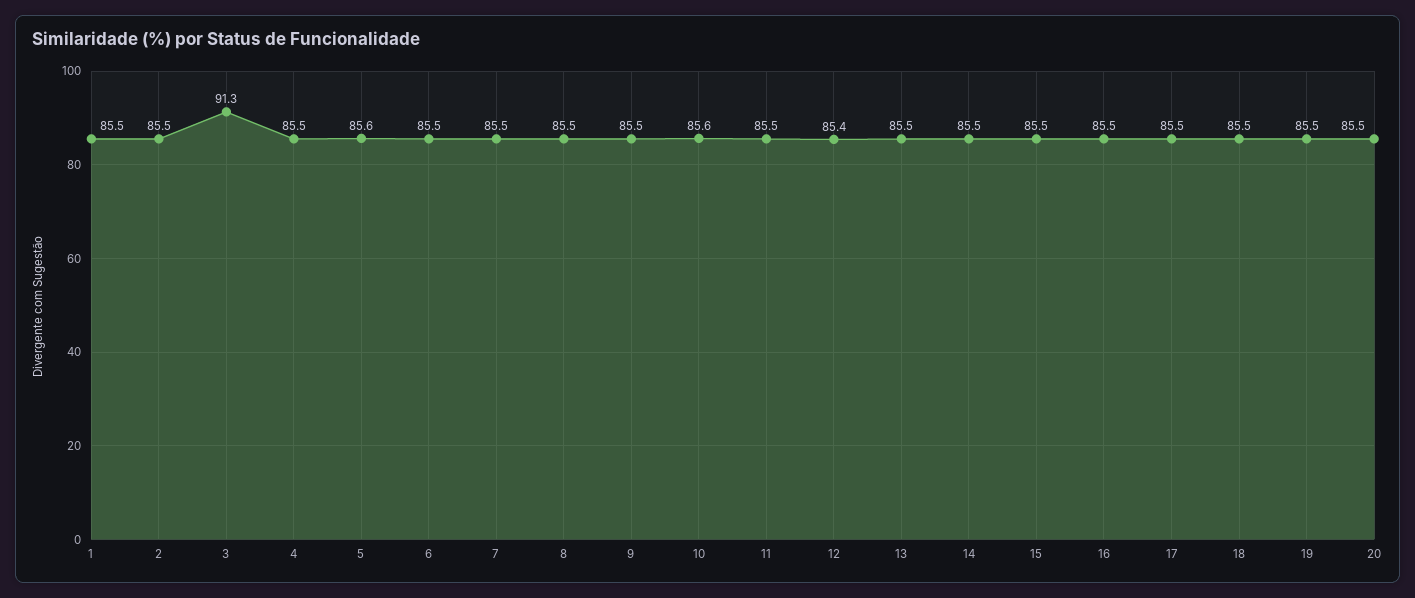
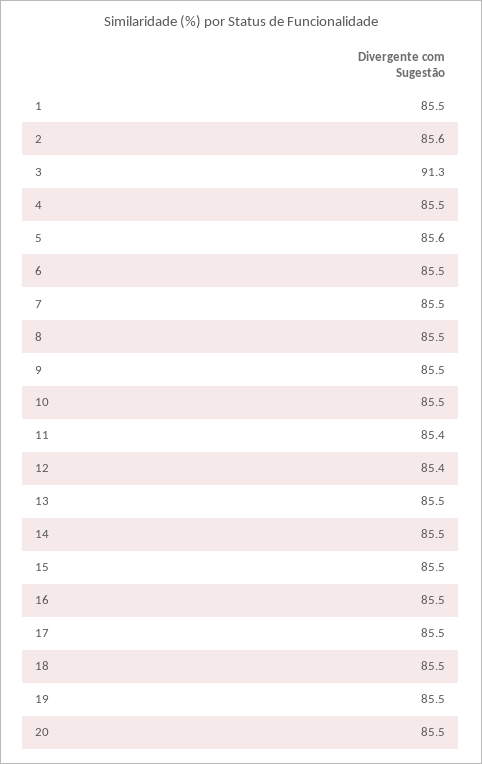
2: 85.5 -> 85.6
10: 85.6 -> 85.5
11: 85.5 -> 85.4

